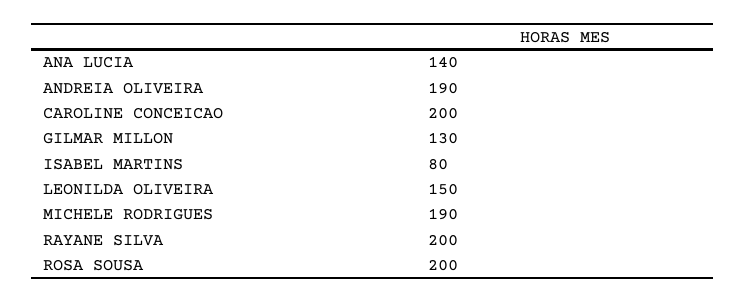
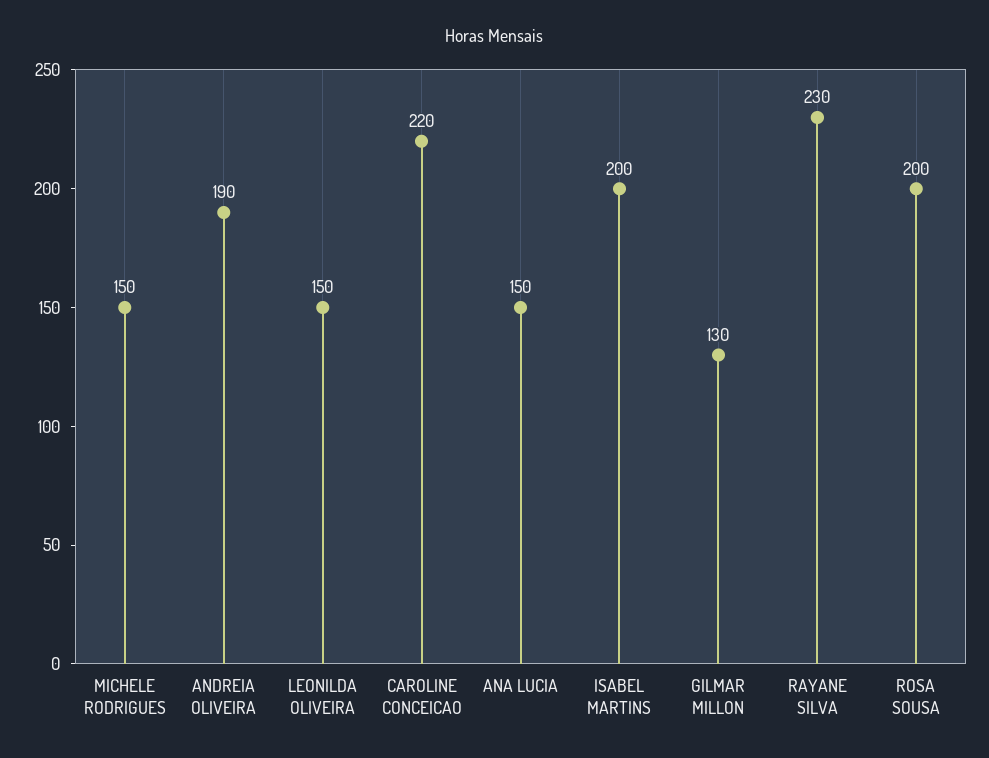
ANA LUCIA: 140 -> 150
CAROLINE CONCEICAO: 200 -> 220
ISABEL MARTINS: 80 -> 200
MICHELE RODRIGUES: 190 -> 150
RAYANE SILVA: 200 -> 230

